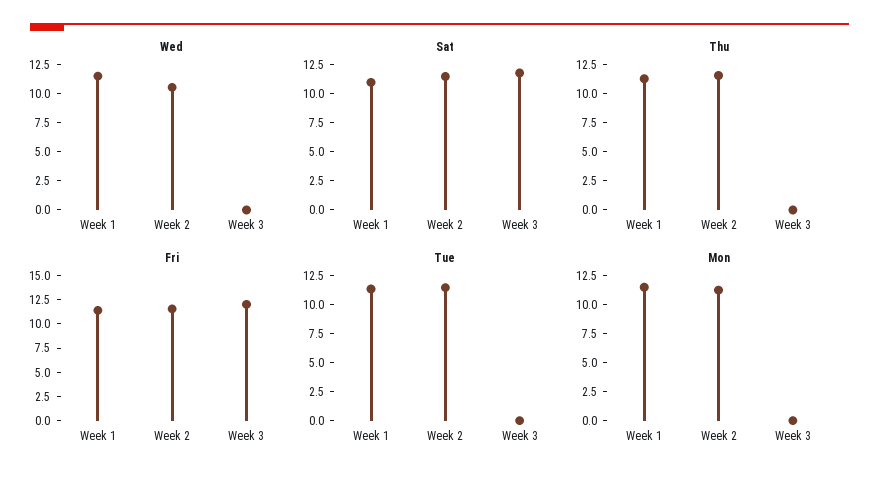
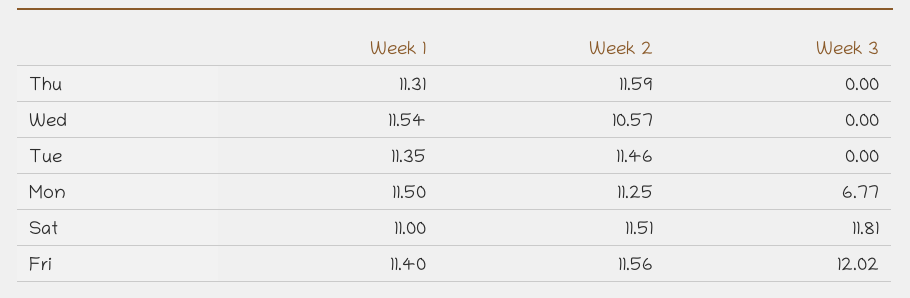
Mon, Week 3: 0 -> 6.77

